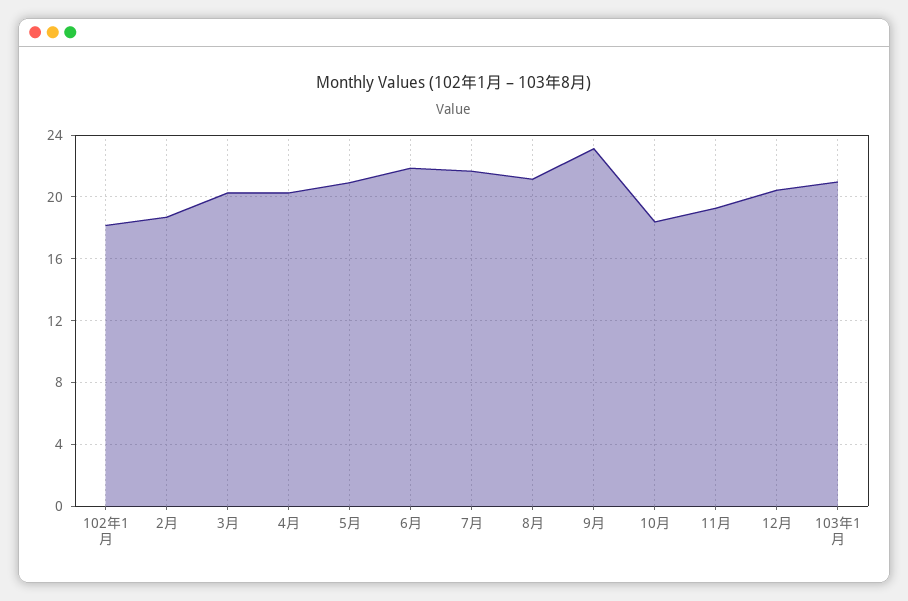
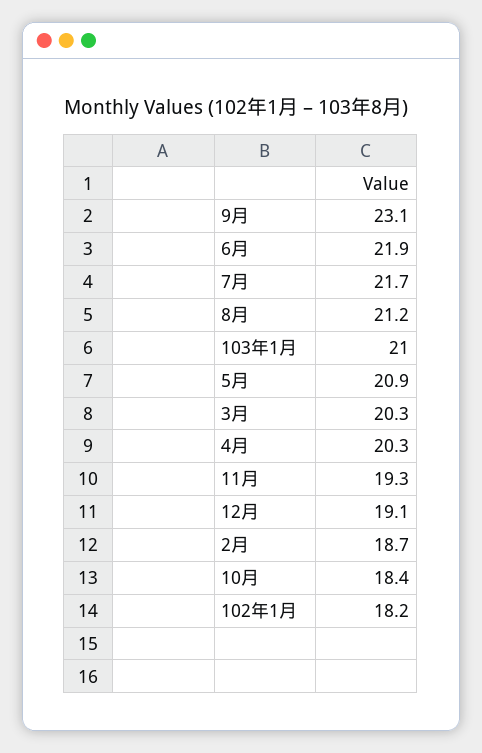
12月: 20.5 -> 19.1

